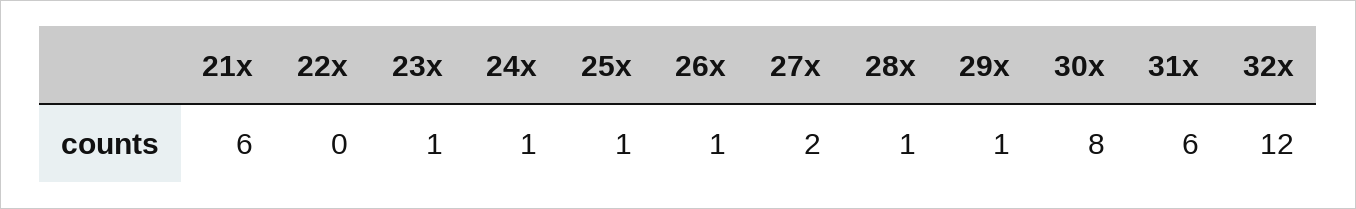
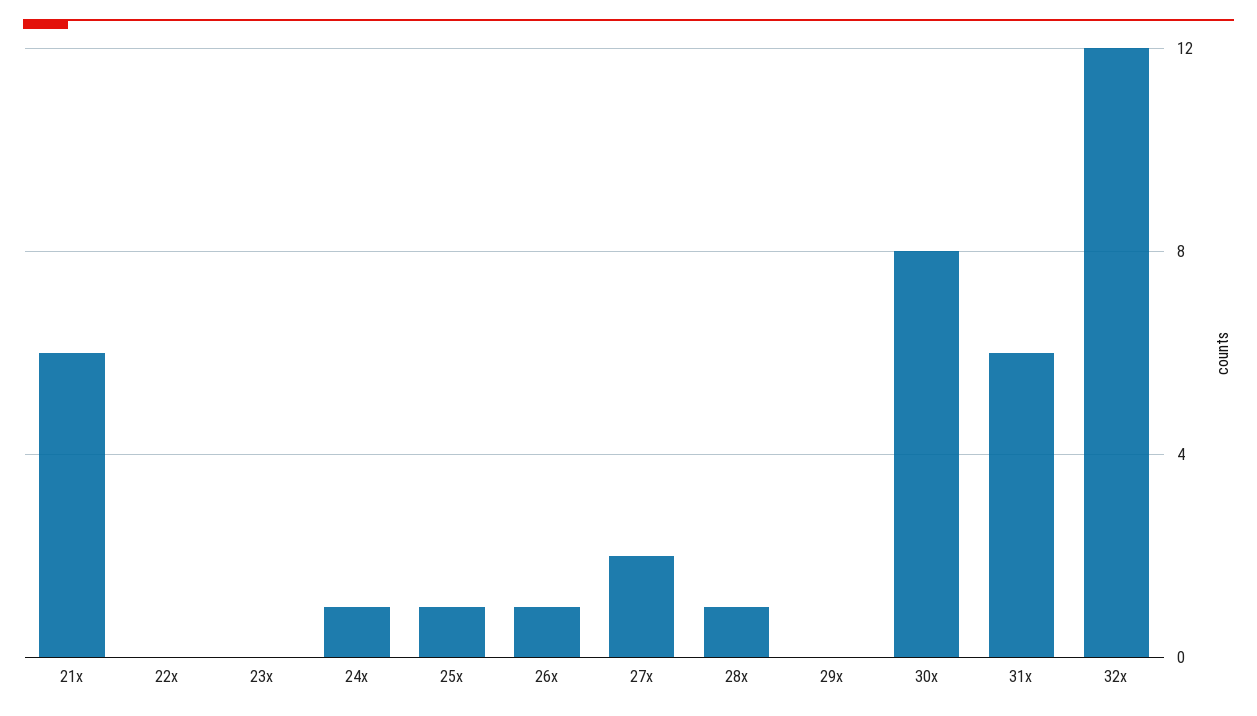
23x: 1 -> 0
29x: 1 -> 0

